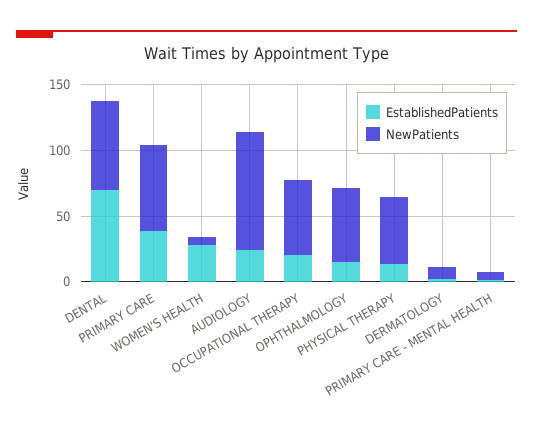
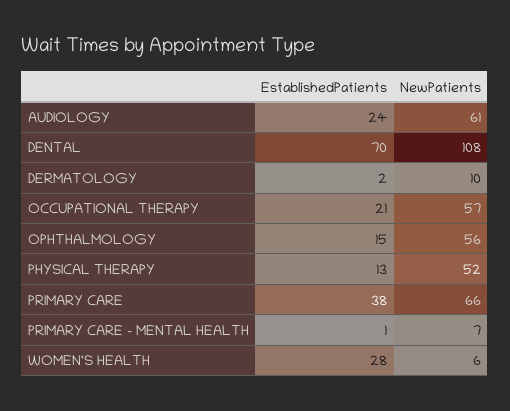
NewPatients, DENTAL: 70 -> 108
NewPatients, AUDIOLOGY: 90 -> 61

